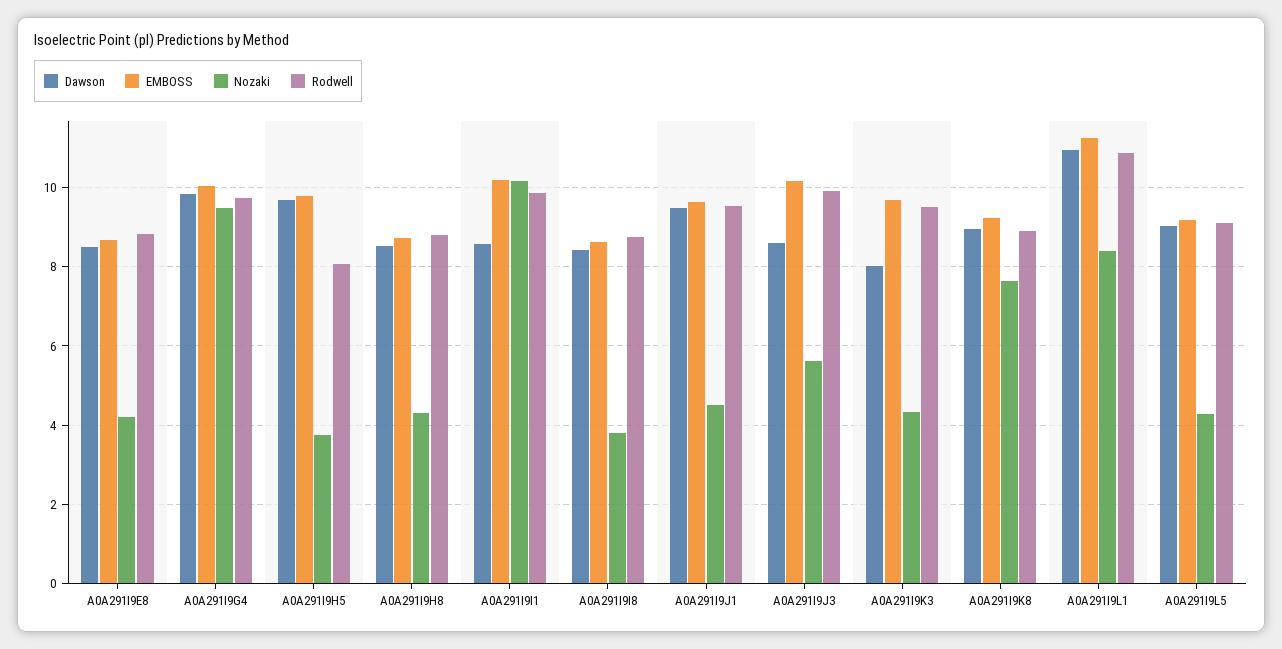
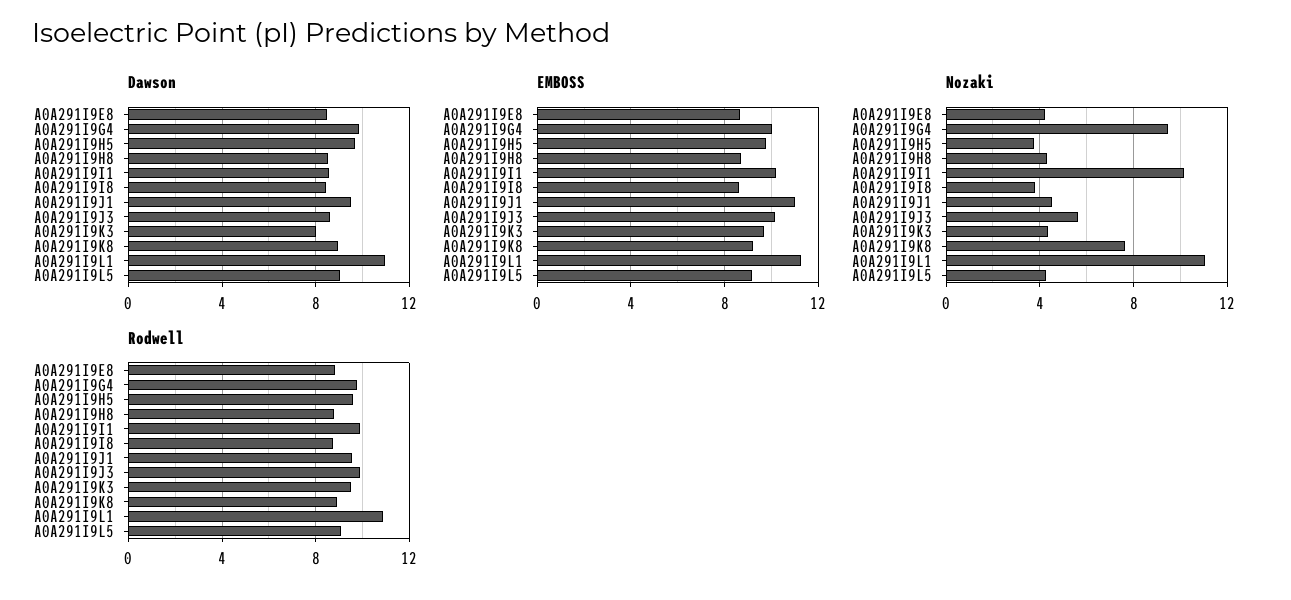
Rodwell, A0A291I9H5: 8 -> 9.5
EMBOSS, A0A291I9J1: 9.6 -> 11
Nozaki, A0A291I9L1: 8.4 -> 11

